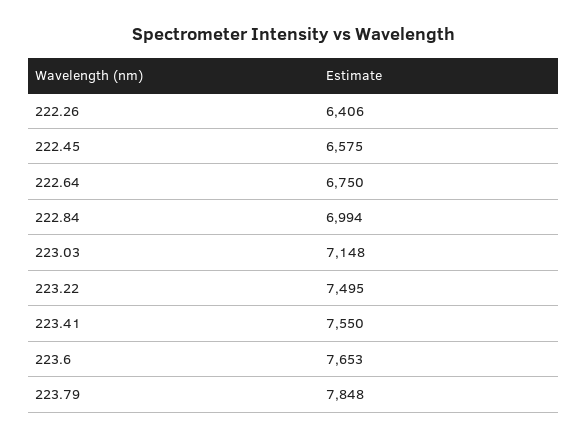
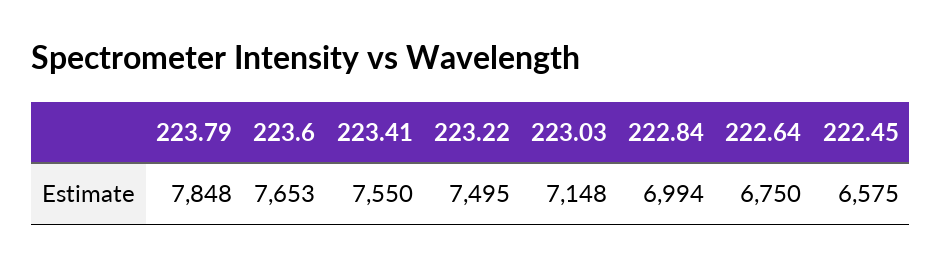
222.26: 6406 -> none

